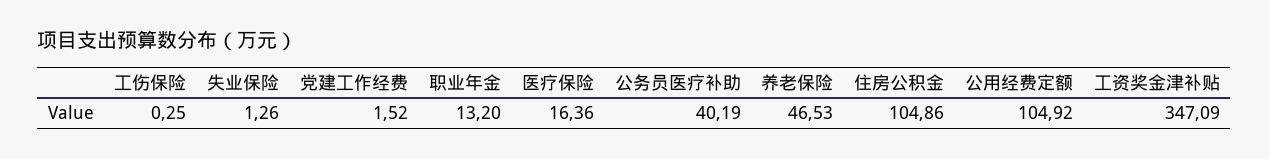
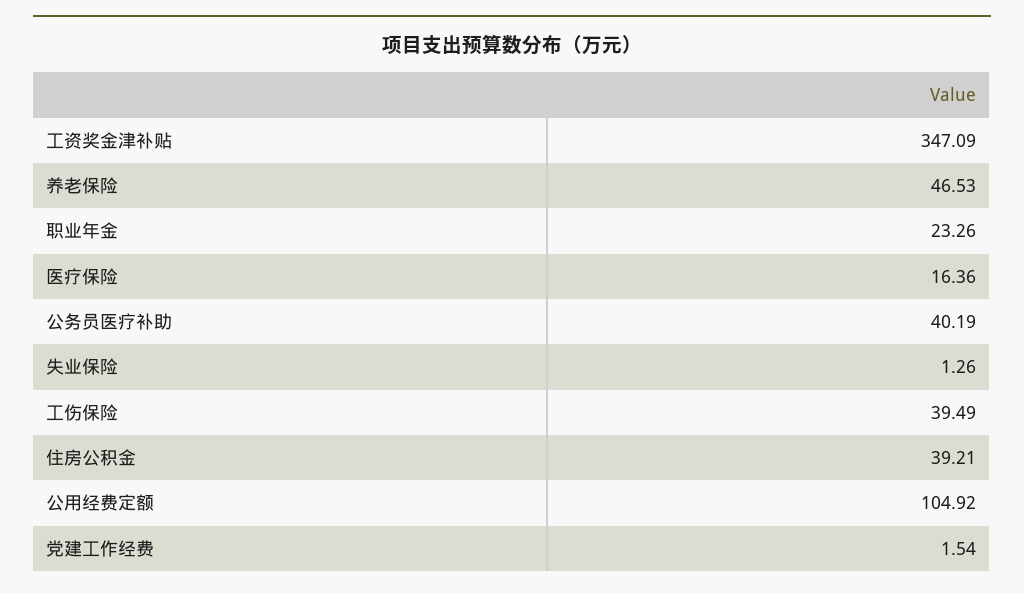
工伤保险: 0.25 -> 39.49
党建工作经费: 1.52 -> 1.54
职业年金: 13.2 -> 23.26
住房公积金: 104.86 -> 39.21

